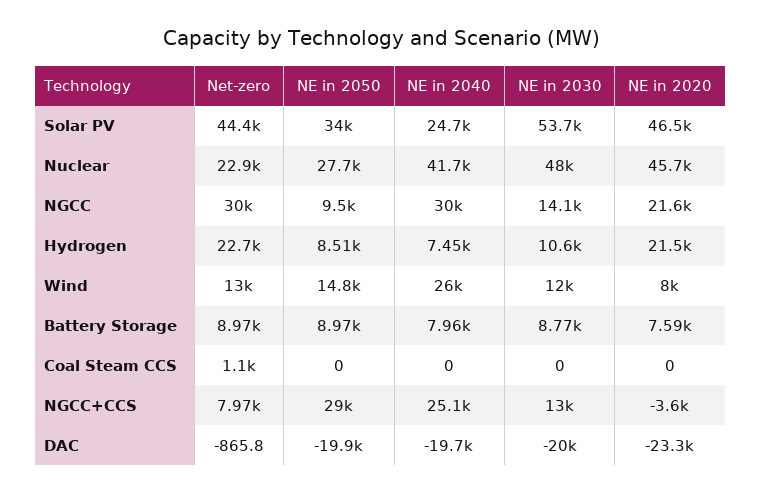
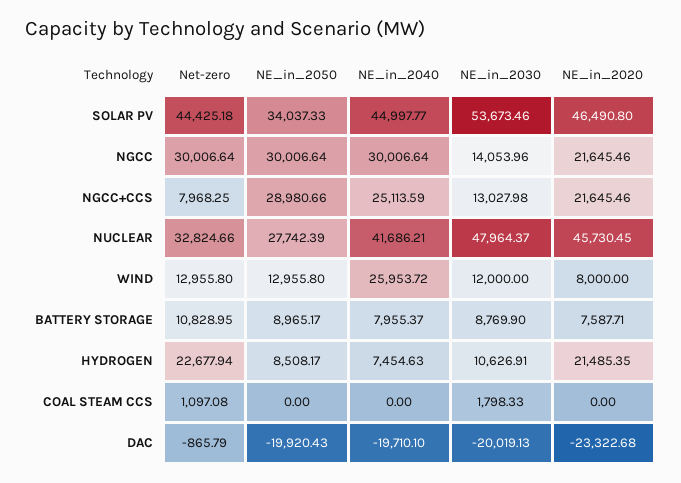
NE in 2040, Solar PV: 24700 -> 44997.77
Net-zero, Nuclear: 22900 -> 32824.66
NE in 2050, NGCC: 9500 -> 30006.64
NE in 2050, Wind: 14800 -> 12955.8
Net-zero, Battery Storage: 8970 -> 10828.95
NE in 2030, Coal Steam CCS: 0 -> 1798.33
NE in 2020, NGCC+CCS: -3600 -> 21645.46

